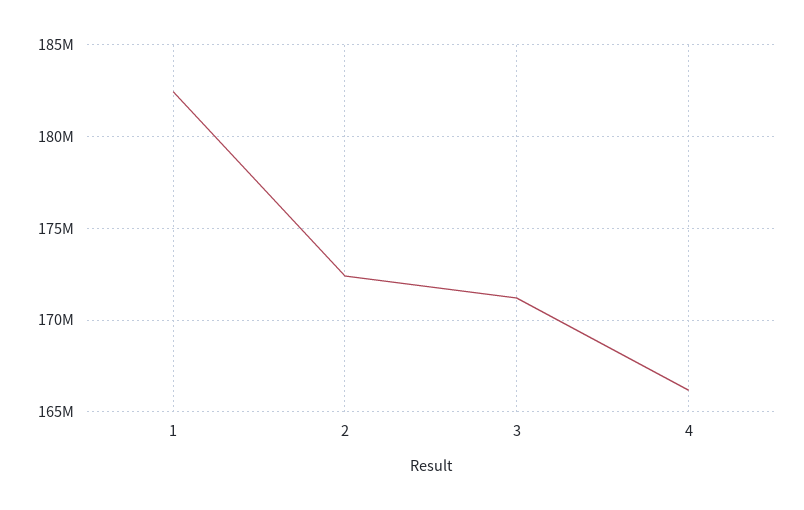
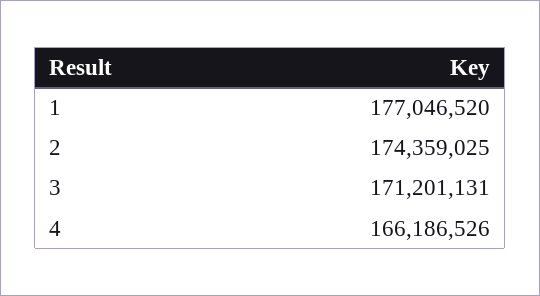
1: 182500000 -> 177046520
2: 172500000 -> 174359025

